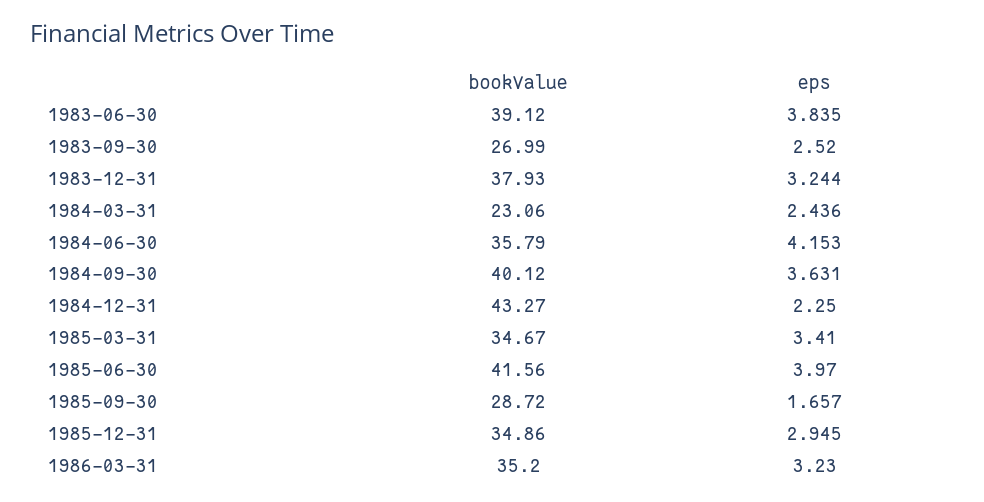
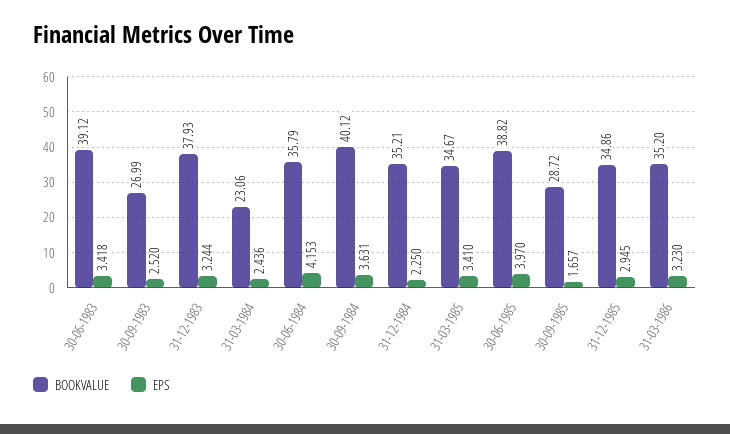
eps, 1983-06-30: 3.835 -> 3.418
bookValue, 1984-12-31: 43.27 -> 35.21
bookValue, 1985-06-30: 41.56 -> 38.82

